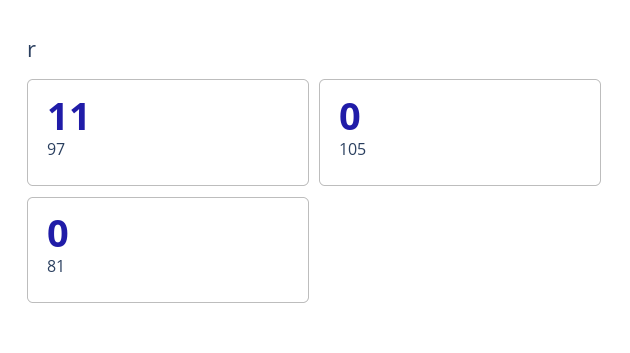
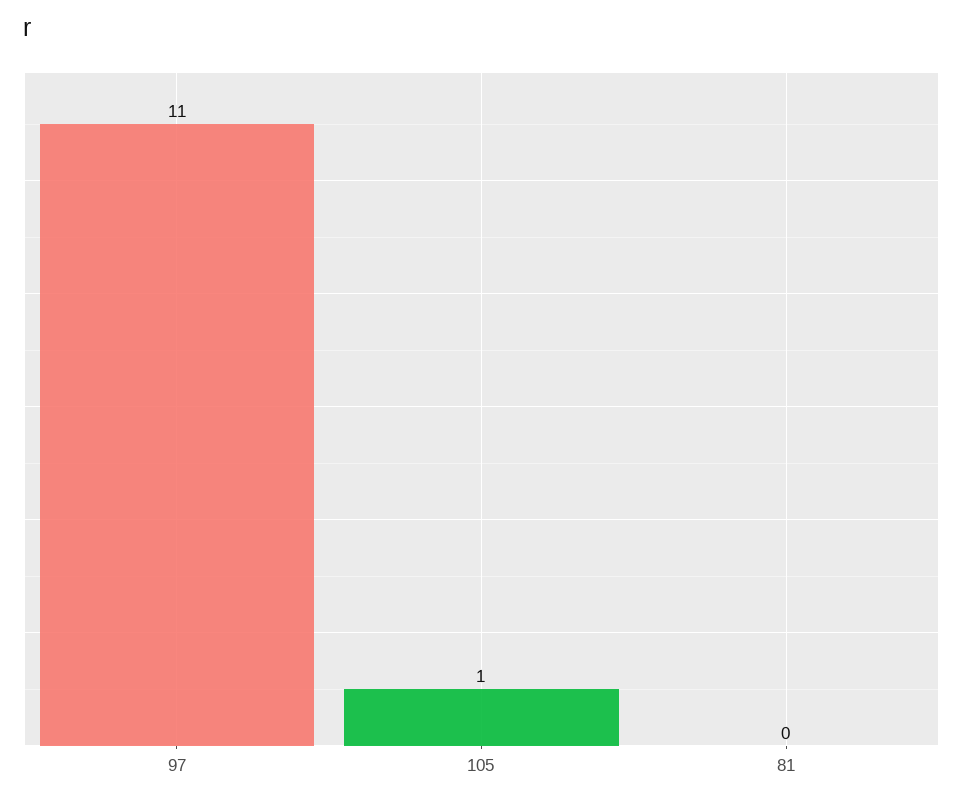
105: 0 -> 1

